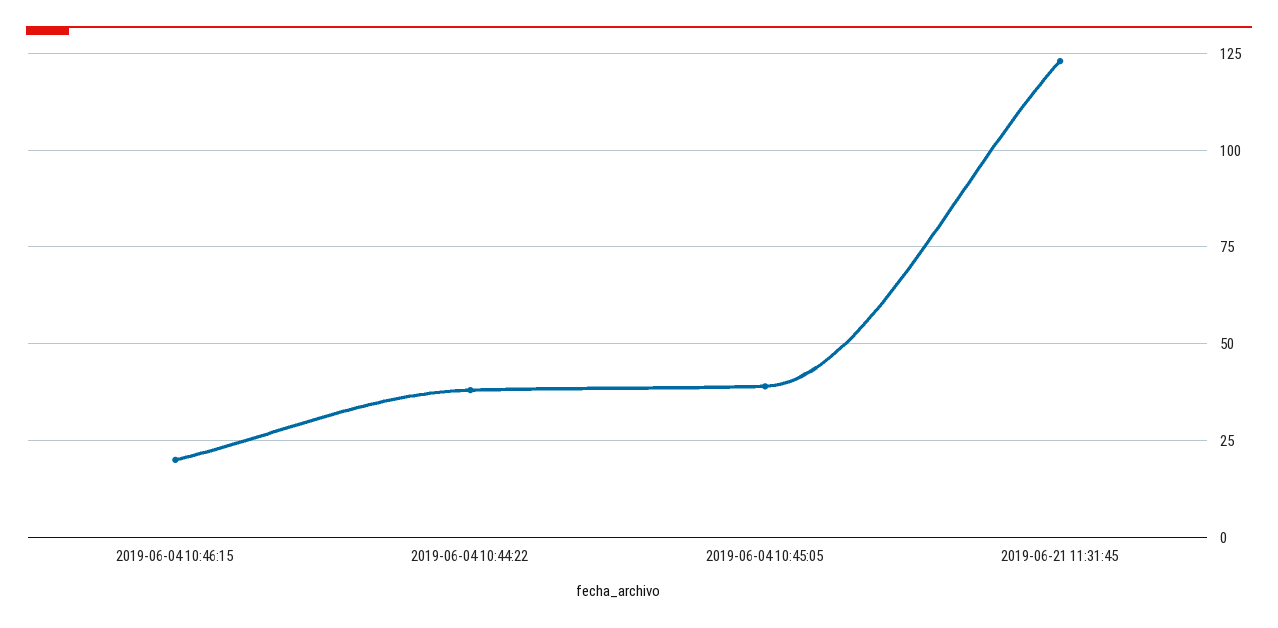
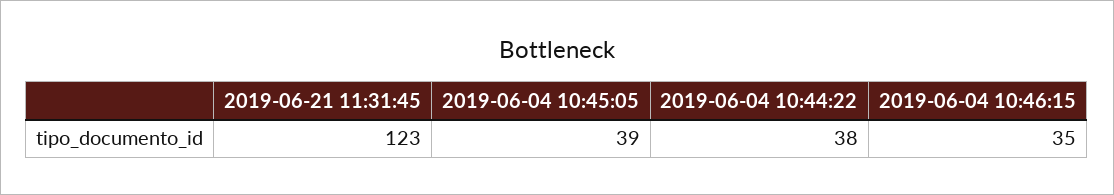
2019-06-04 10:46:15: 20 -> 35

